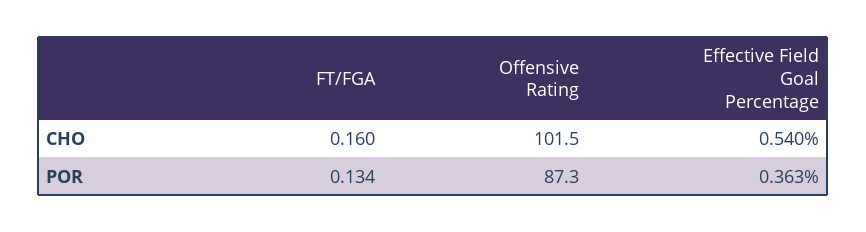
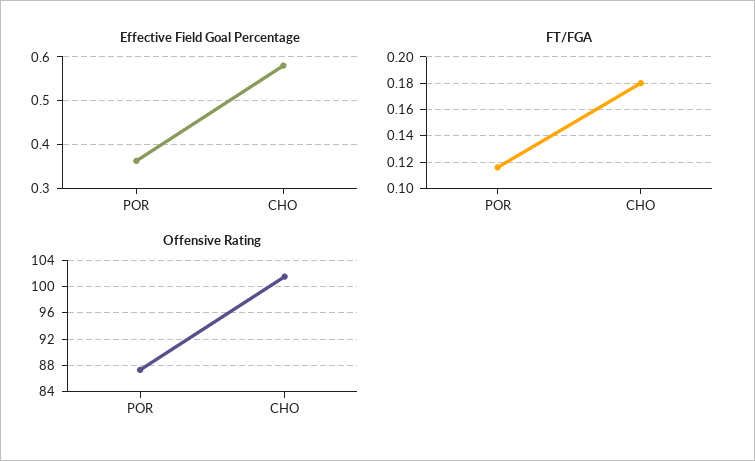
FT/FGA, CHO: 0.16 -> 0.18
Effective Field Goal Percentage, CHO: 0.54 -> 0.58
FT/FGA, POR: 0.134 -> 0.115

